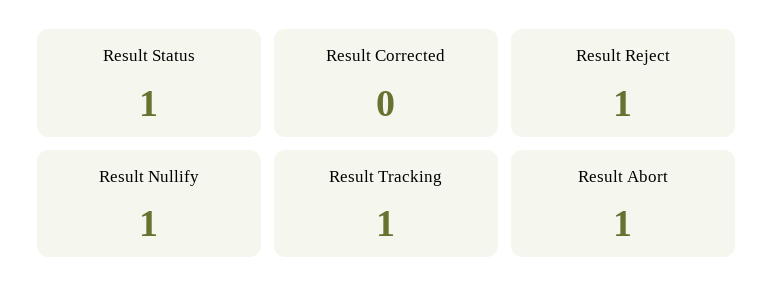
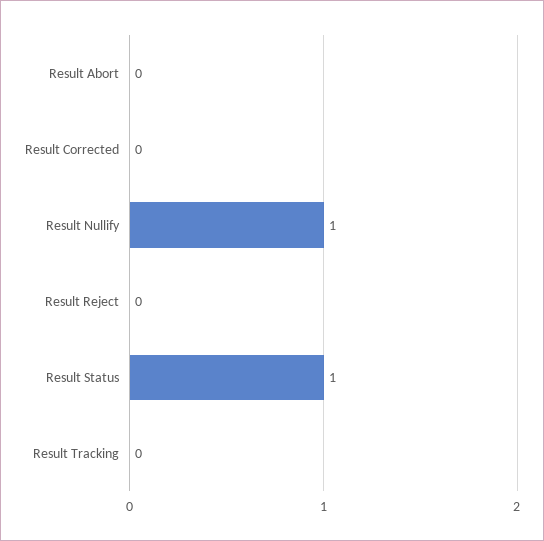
Result Reject: 1 -> 0
Result Tracking: 1 -> 0
Result Abort: 1 -> 0

